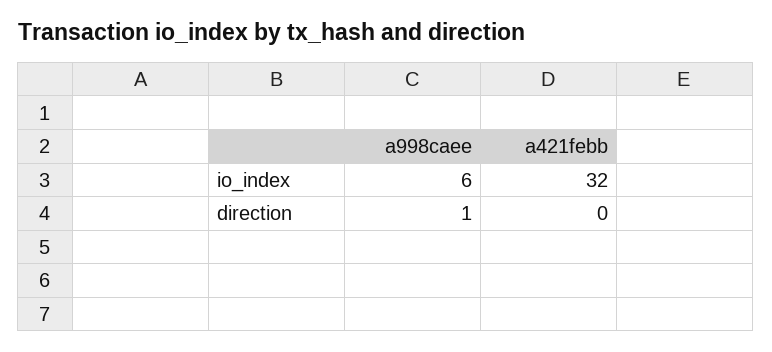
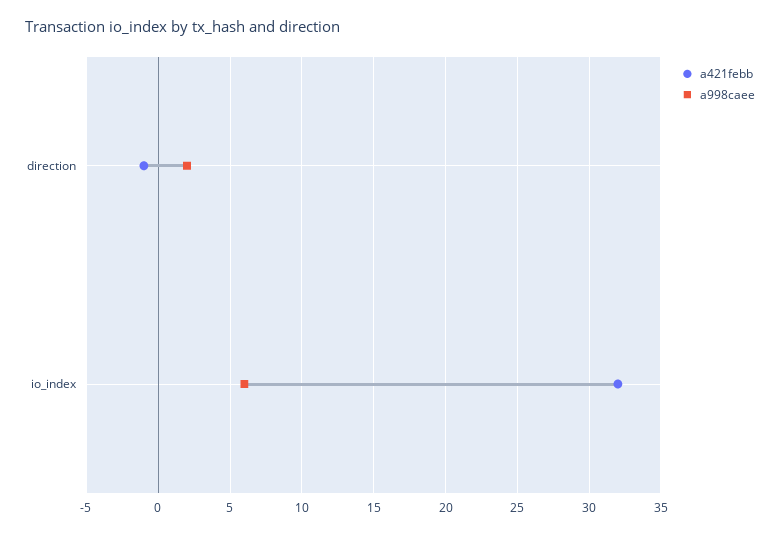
a998caee, direction: 1 -> 2
a421febb, direction: 0 -> -1

